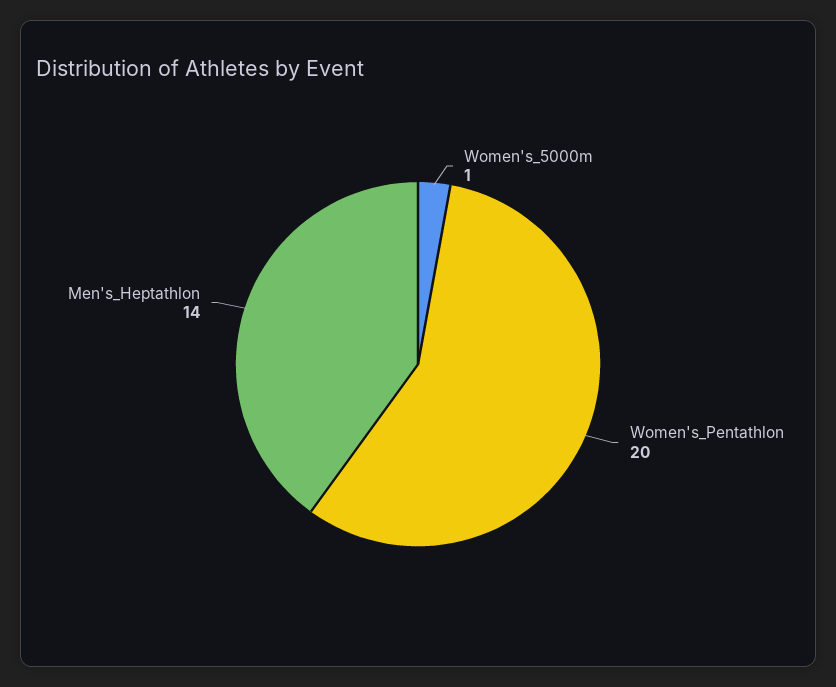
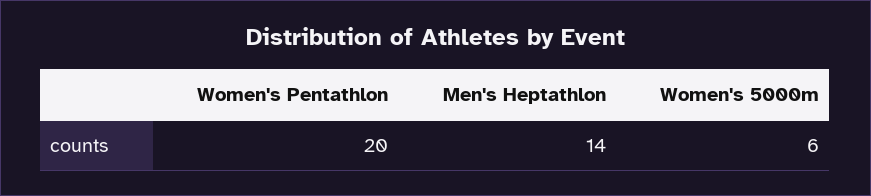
Women's_5000m: 1 -> 6

